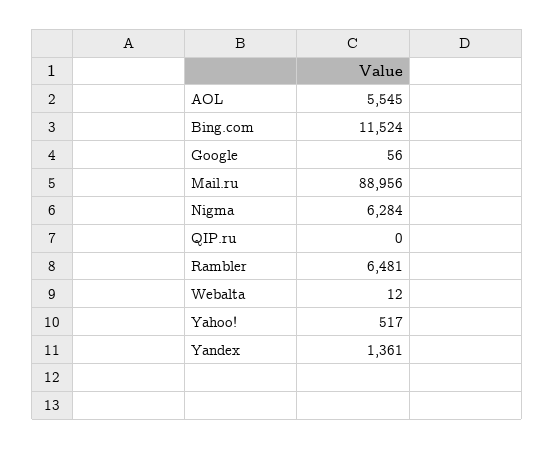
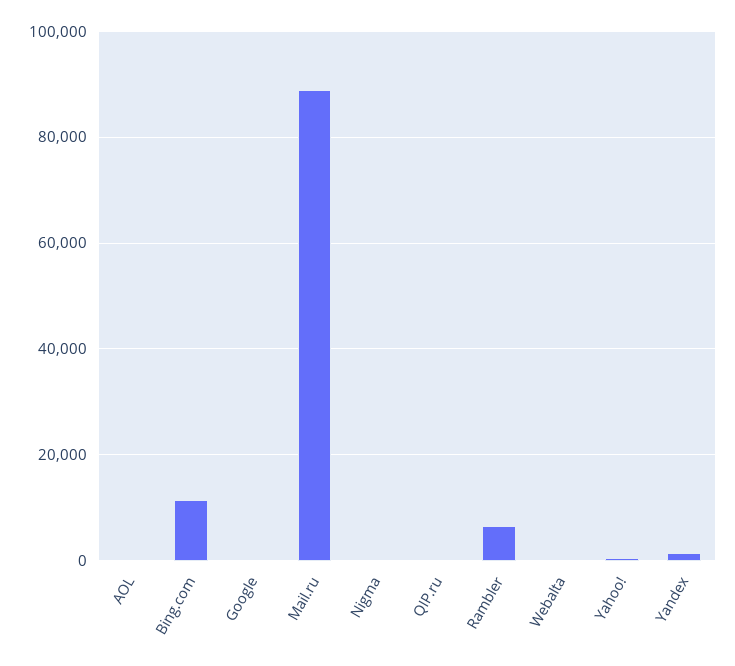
AOL: 5545 -> 0
Nigma: 6284 -> 0

